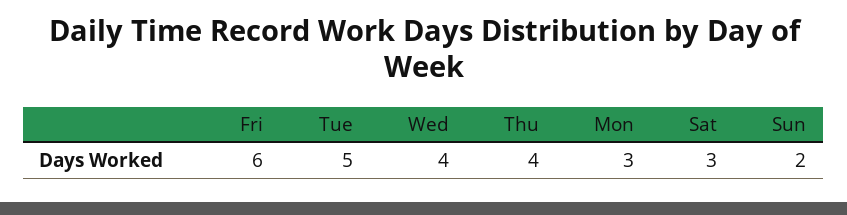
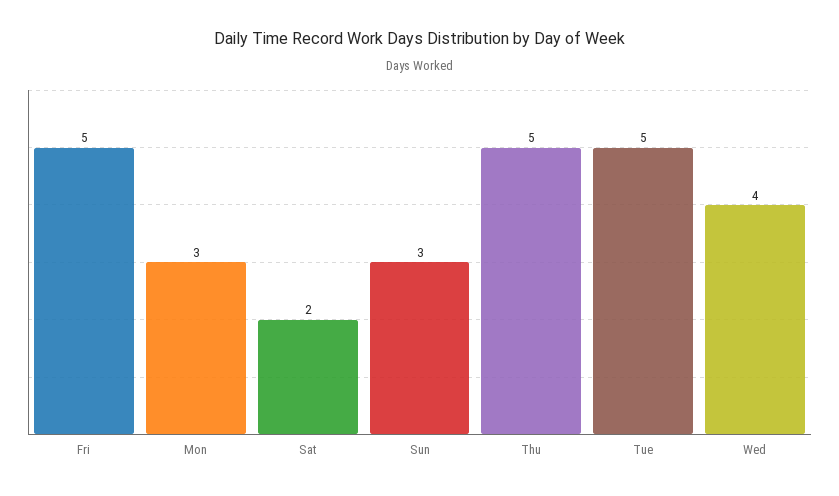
Fri: 6 -> 5
Thu: 4 -> 5
Sat: 3 -> 2
Sun: 2 -> 3

